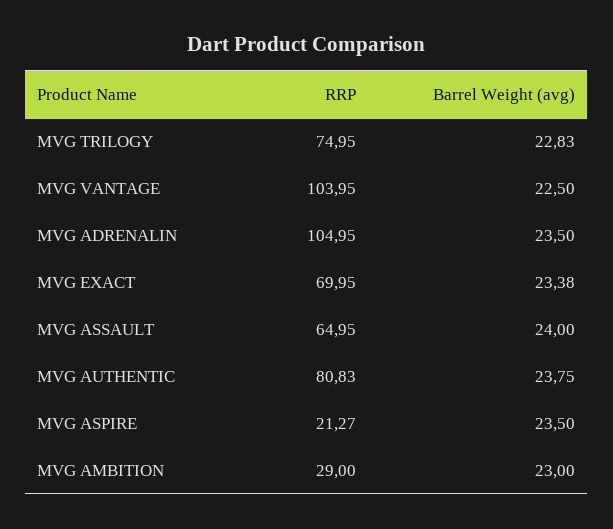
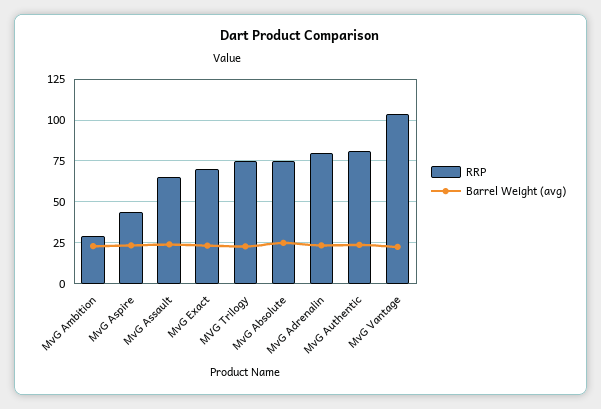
RRP, MVG ADRENALIN: 104.95 -> 80
RRP, MVG ASPIRE: 21.27 -> 45
RRP, MvG Absolute: none -> 75
Barrel Weight (avg), MvG Absolute: none -> 25

